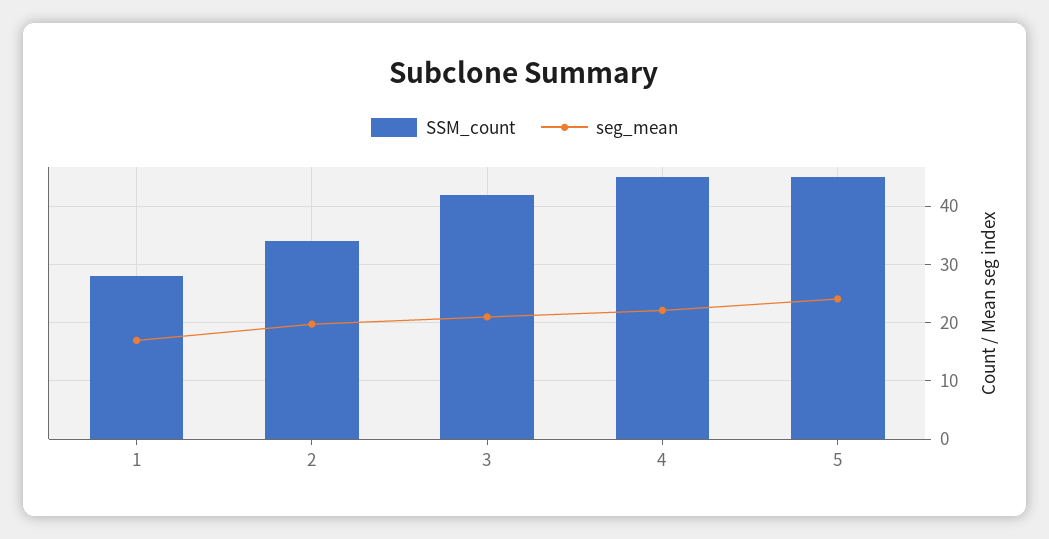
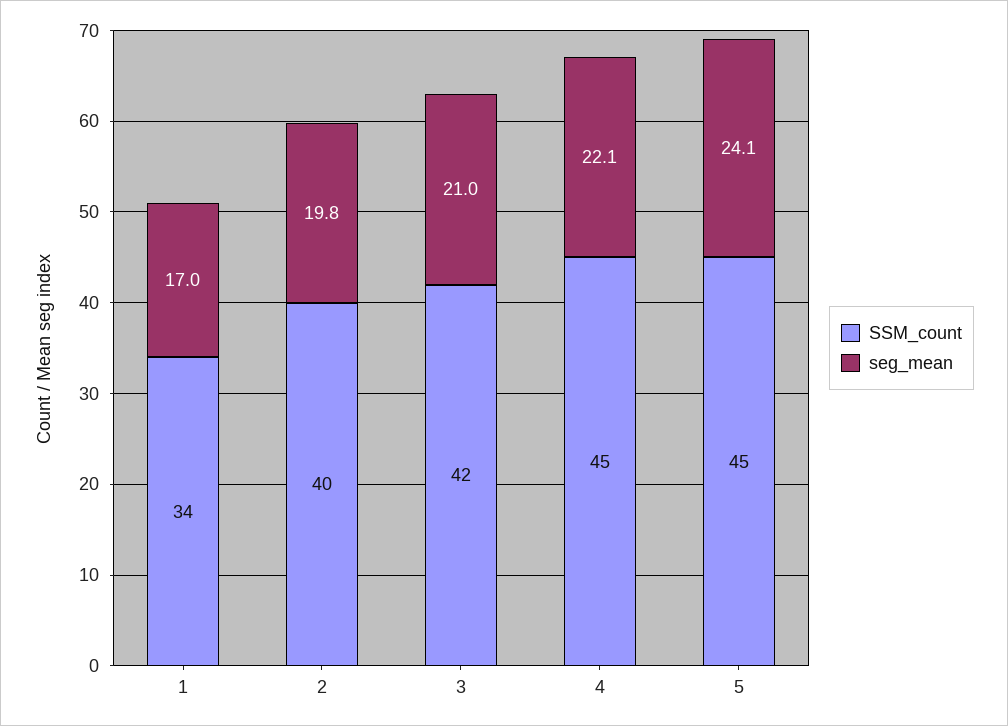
SSM_count, 1: 28 -> 34
SSM_count, 2: 34 -> 40

